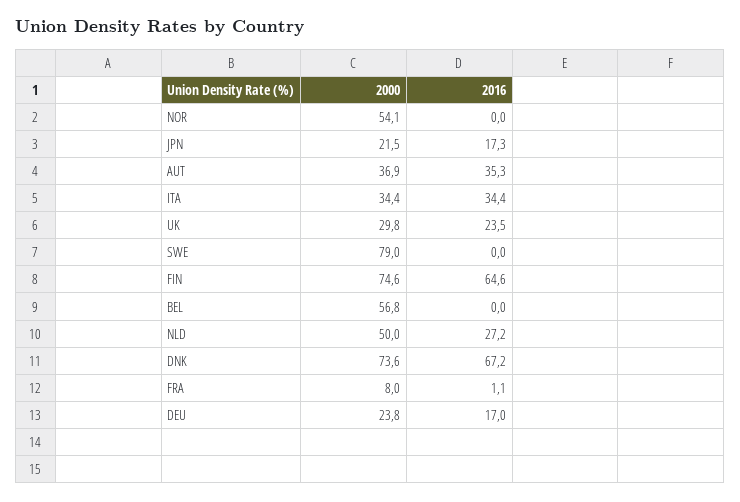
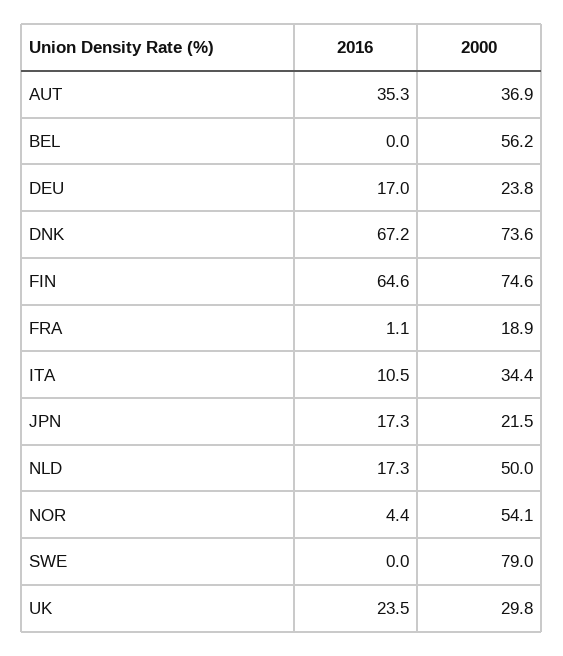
2016, NOR: 0 -> 4.4
2016, ITA: 34.4 -> 10.5
2000, BEL: 56.8 -> 56.2
2016, NLD: 27.2 -> 17.3
2000, FRA: 8 -> 18.9

